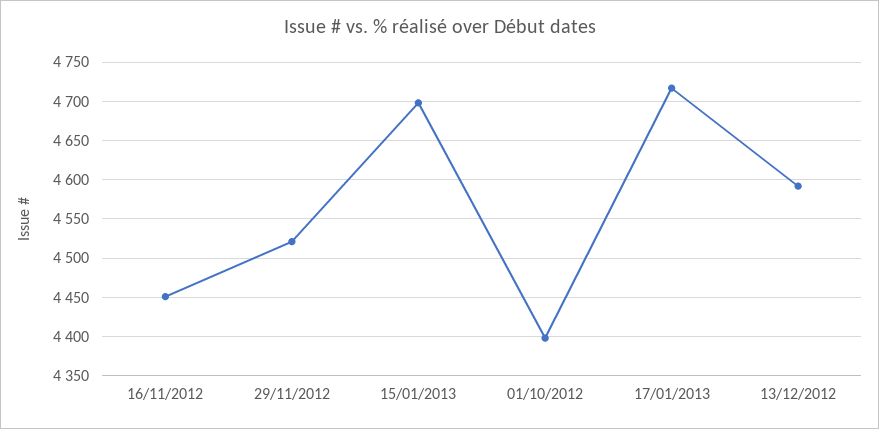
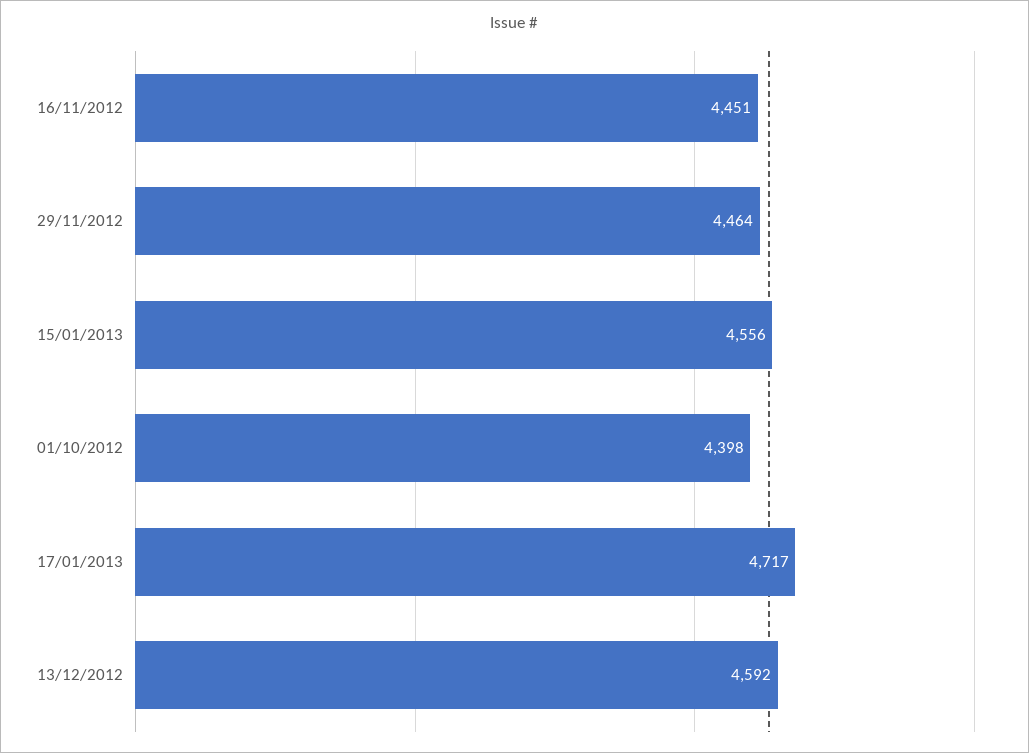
29/11/2012: 4520 -> 4464
15/01/2013: 4700 -> 4556

